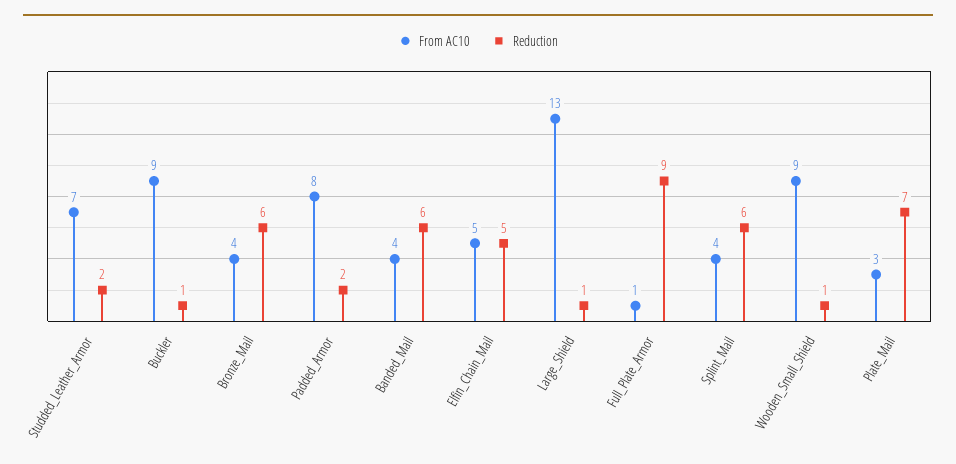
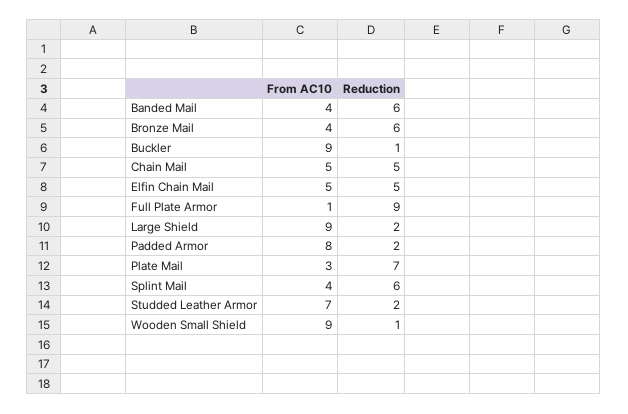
From AC10, Large_Shield: 13 -> 9
Reduction, Large_Shield: 1 -> 2
From AC10, Chain Mail: none -> 5
Reduction, Chain Mail: none -> 5

